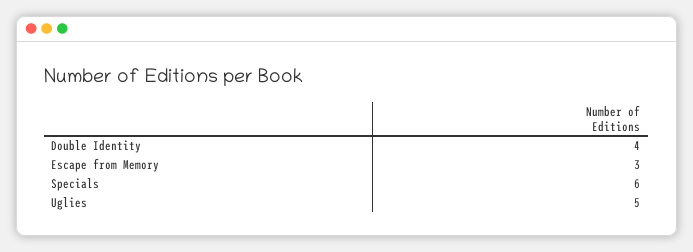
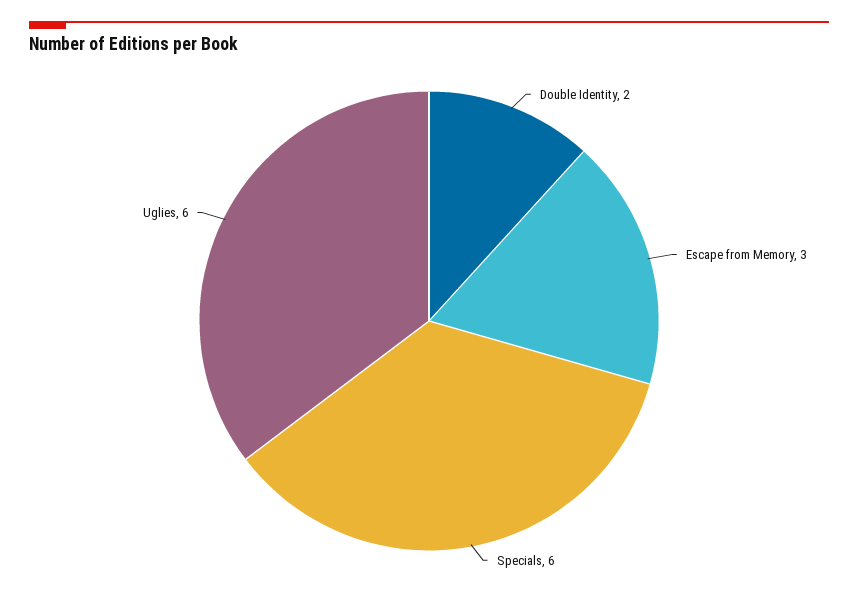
Double Identity: 4 -> 2
Uglies: 5 -> 6

